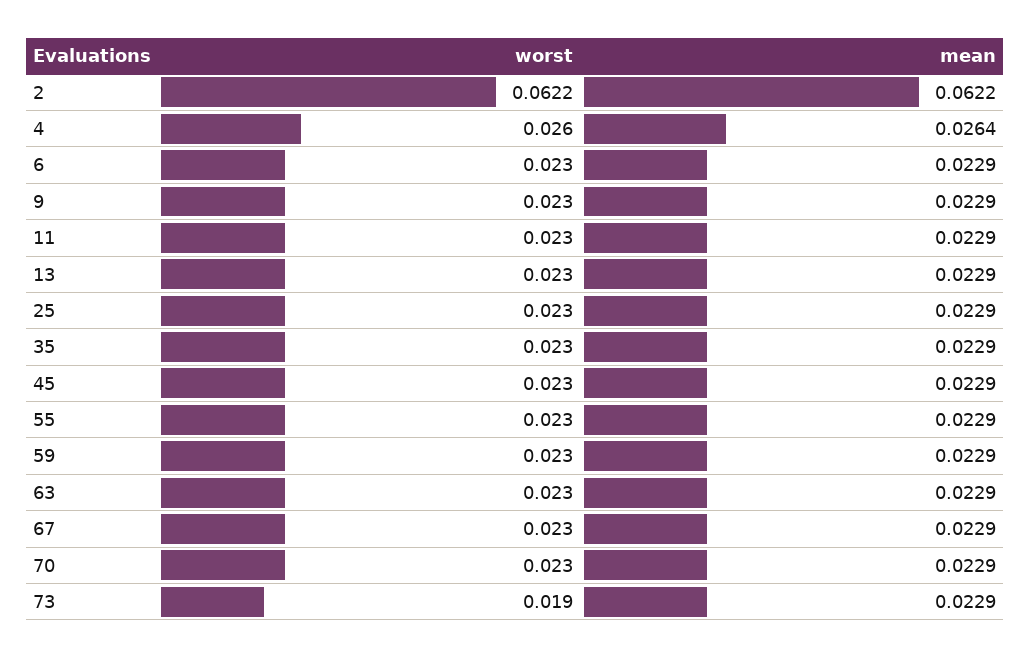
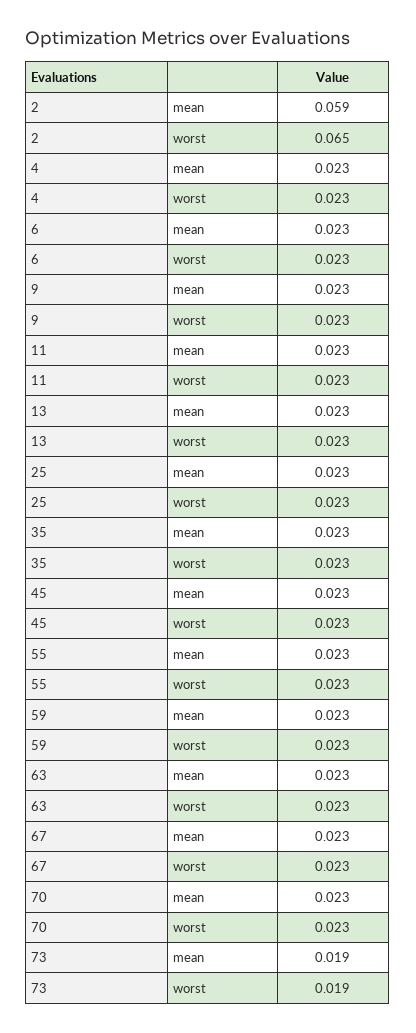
worst, 2: 0.0622 -> 0.065
mean, 2: 0.0622 -> 0.059
worst, 4: 0.026 -> 0.023
mean, 4: 0.0264 -> 0.023
mean, 73: 0.0229 -> 0.019

